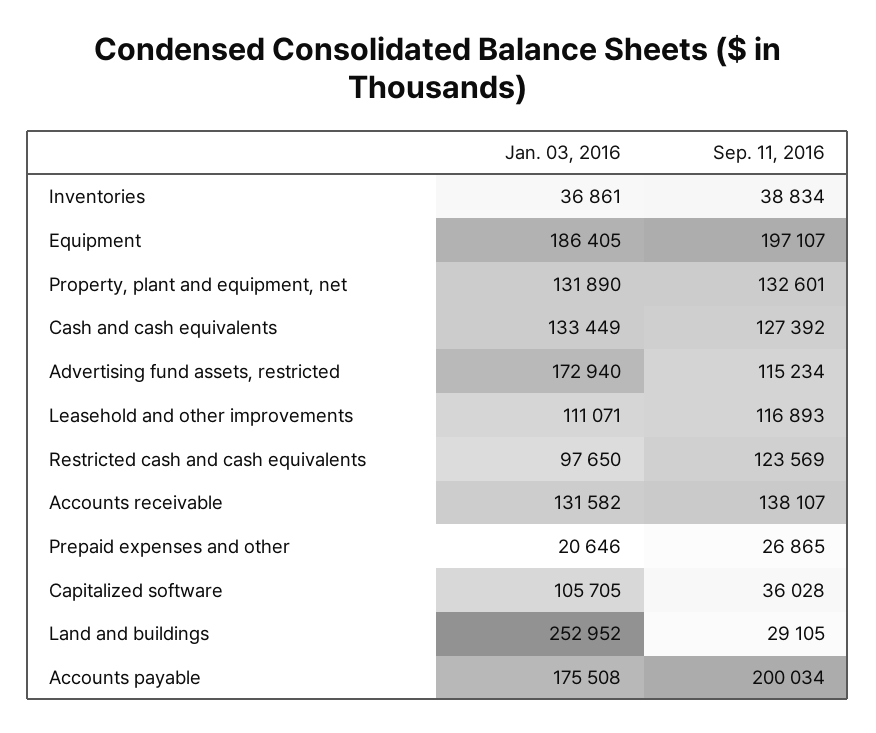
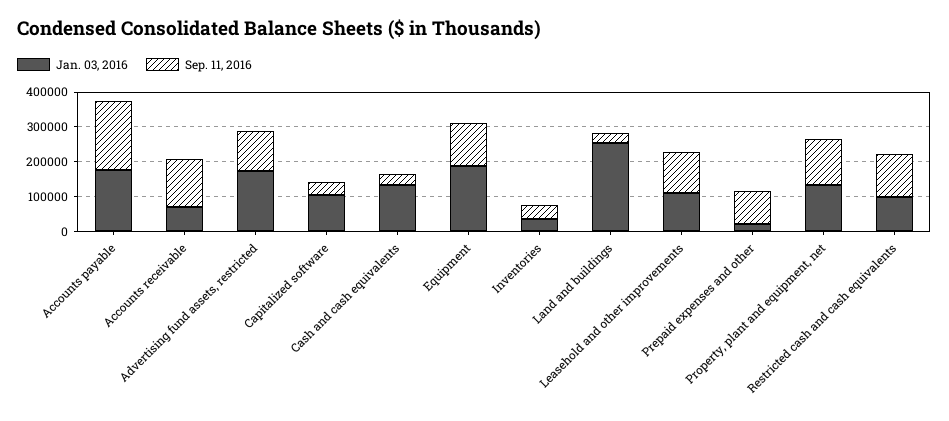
Sep. 11, 2016, Equipment: 197107 -> 125000
Sep. 11, 2016, Cash and cash equivalents: 127392 -> 25000
Jan. 03, 2016, Accounts receivable: 131582 -> 75000
Sep. 11, 2016, Prepaid expenses and other: 26865 -> 100000

